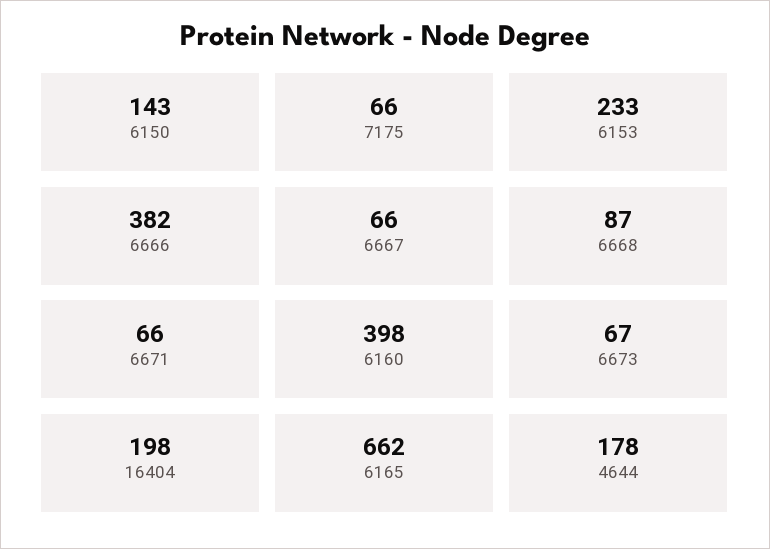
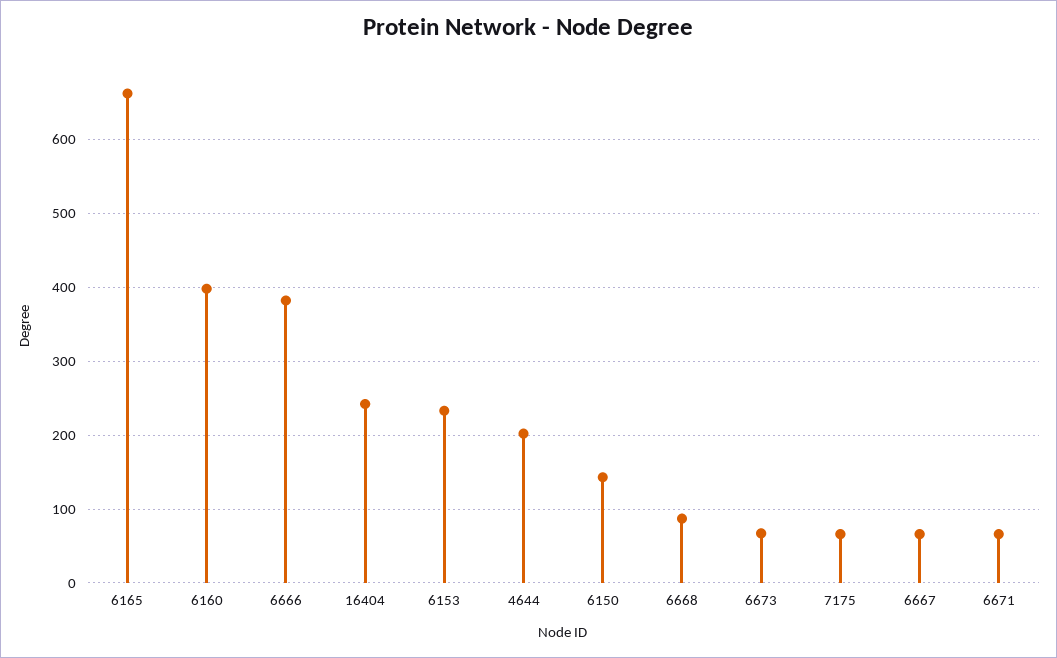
16404: 198 -> 240
4644: 178 -> 200

